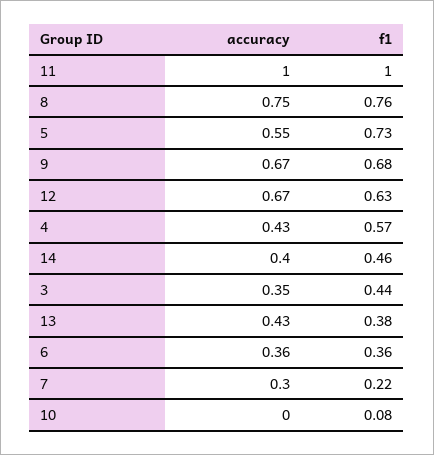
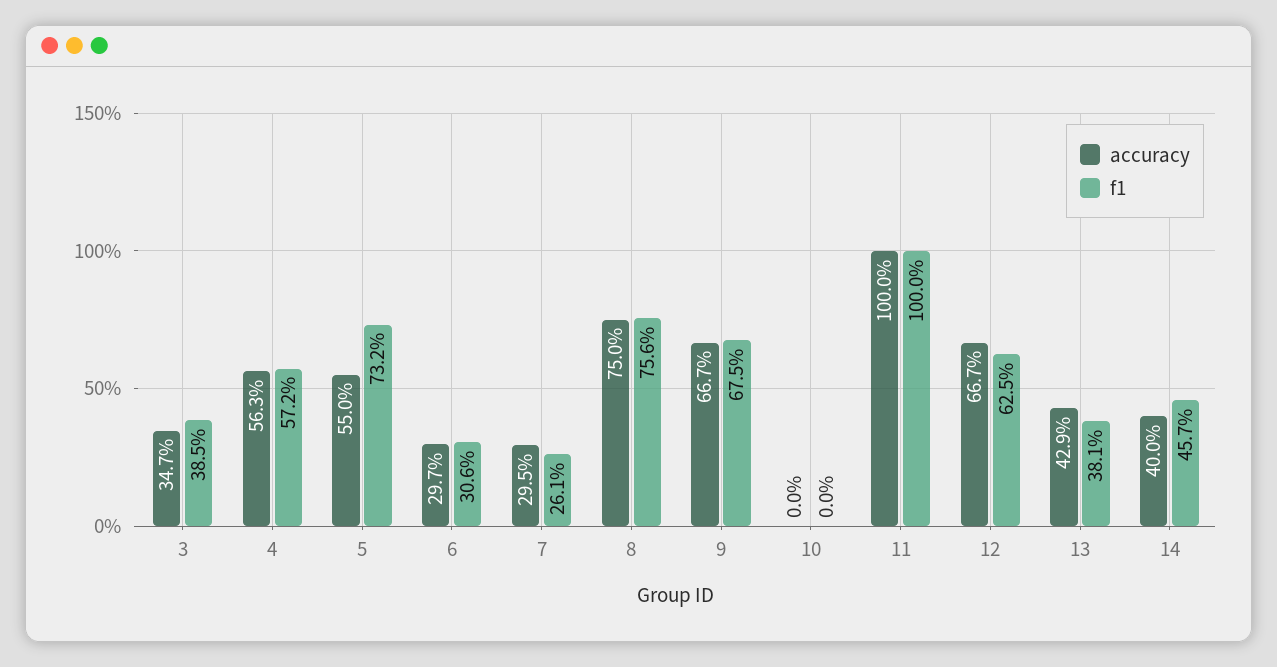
accuracy, 4: 0.43 -> 0.563
f1, 3: 0.44 -> 0.385
accuracy, 6: 0.36 -> 0.297
f1, 6: 0.36 -> 0.306
f1, 7: 0.22 -> 0.261
f1, 10: 0.08 -> 0

